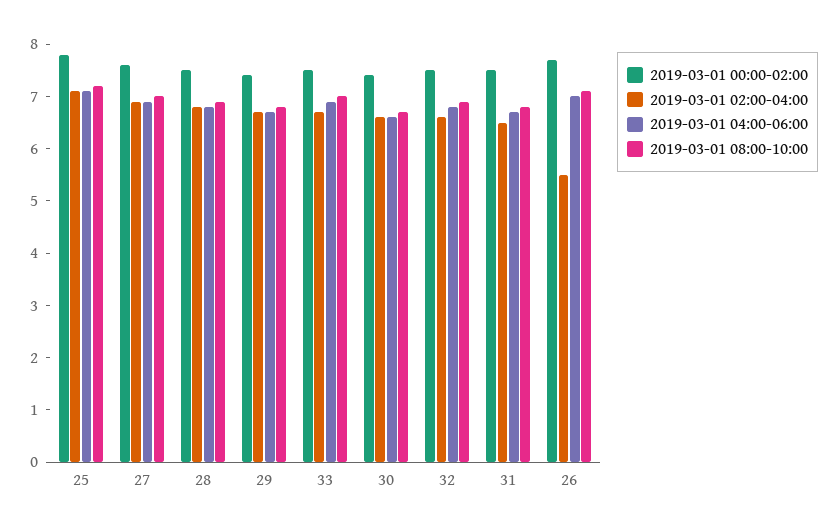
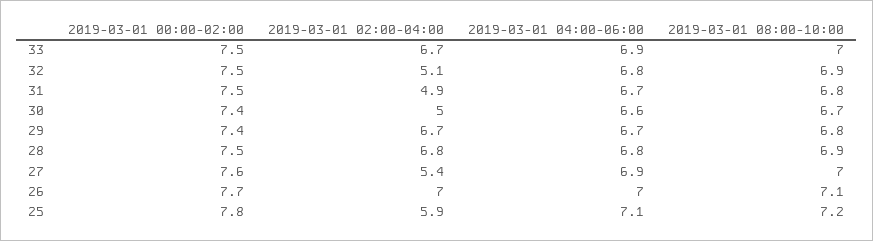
2019-03-01 02:00-04:00, 25: 7 -> 5.9
2019-03-01 02:00-04:00, 27: 7 -> 5.4
2019-03-01 02:00-04:00, 30: 6.5 -> 5
2019-03-01 02:00-04:00, 32: 6.5 -> 5.1
2019-03-01 02:00-04:00, 31: 6.5 -> 4.9
2019-03-01 02:00-04:00, 26: 5.5 -> 7

